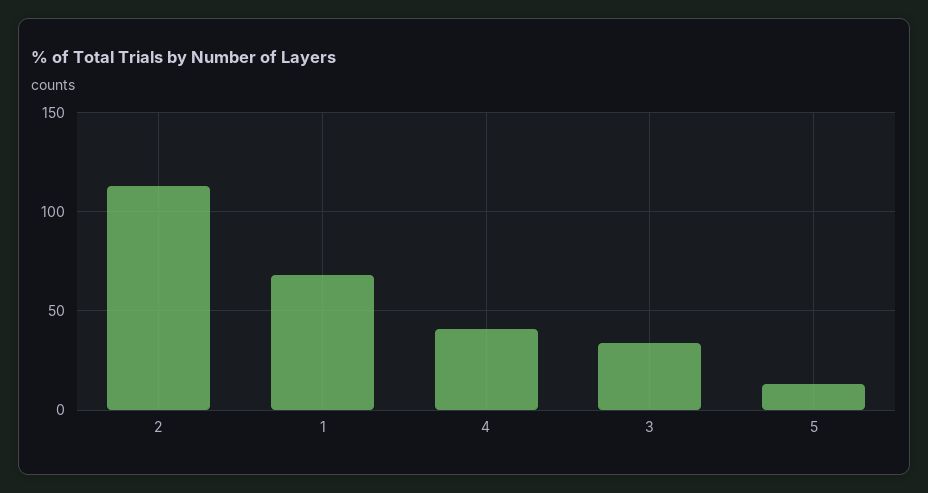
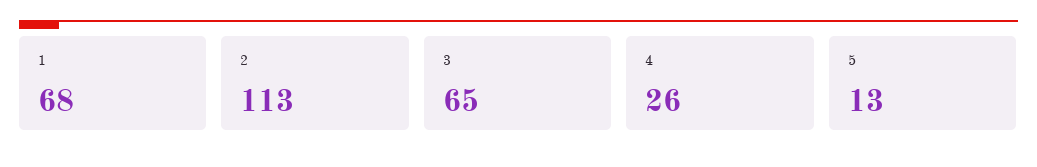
4: 40 -> 26
3: 35 -> 65

